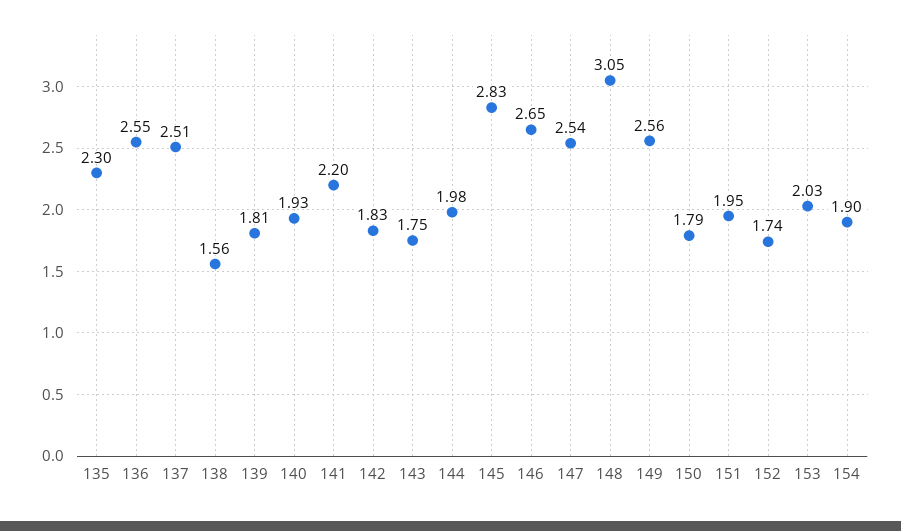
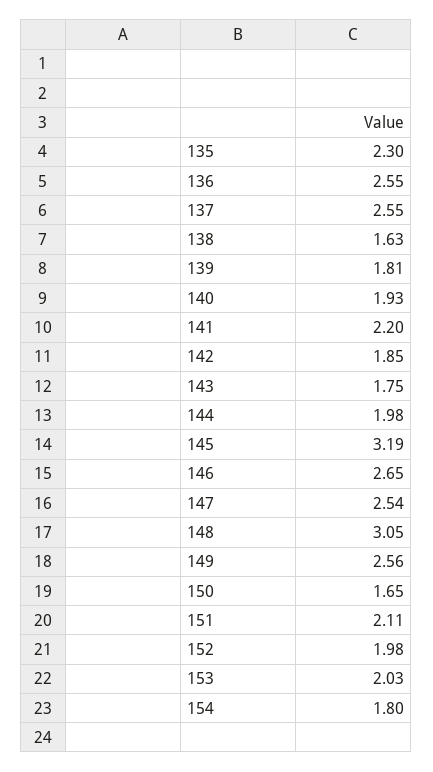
137: 2.51 -> 2.55
138: 1.56 -> 1.63
142: 1.83 -> 1.85
145: 2.83 -> 3.19
150: 1.79 -> 1.65
151: 1.95 -> 2.11
152: 1.74 -> 1.98
154: 1.9 -> 1.8

